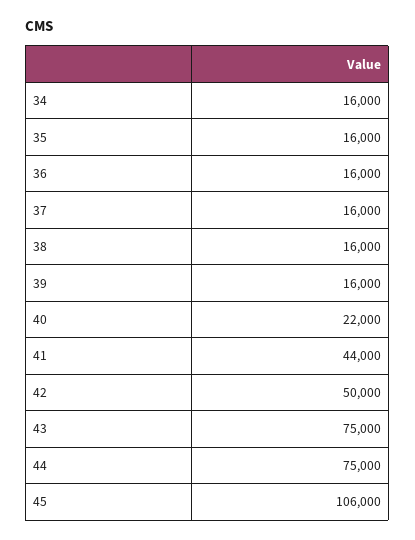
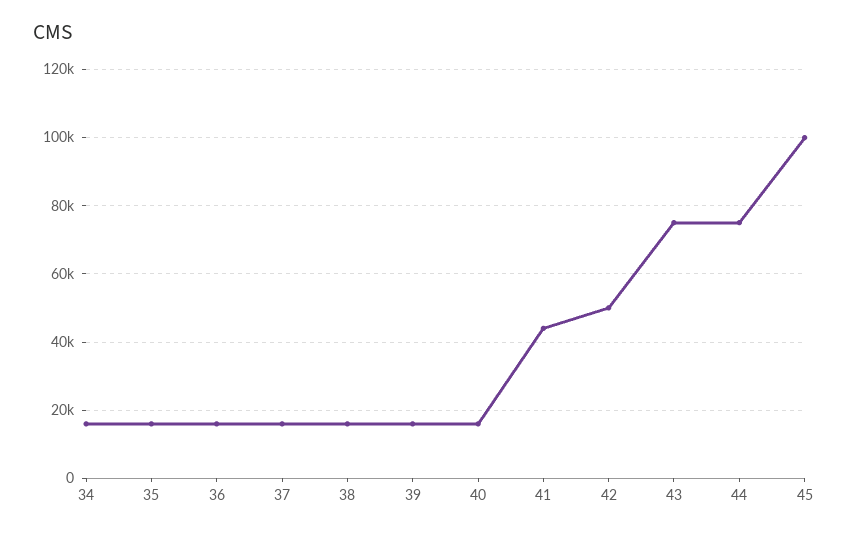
40: 22000 -> 16000
45: 106000 -> 100000

